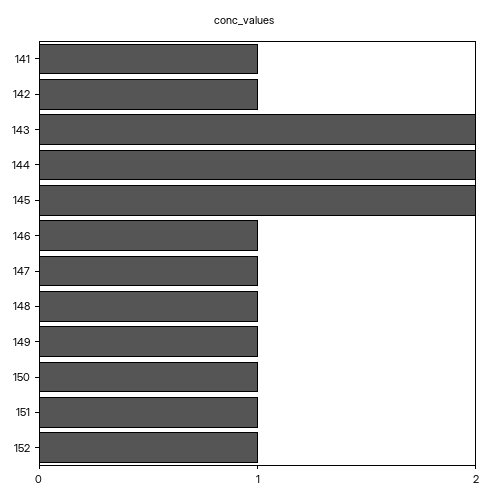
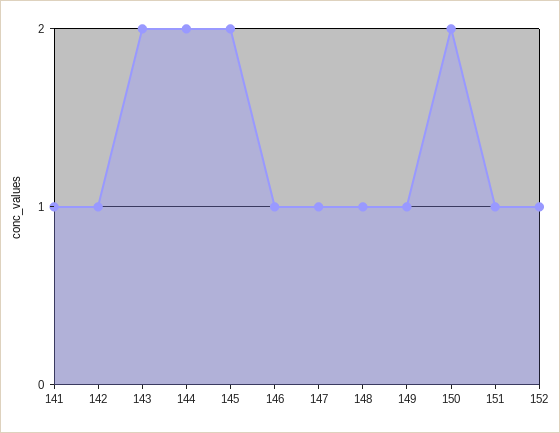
150: 1 -> 2

